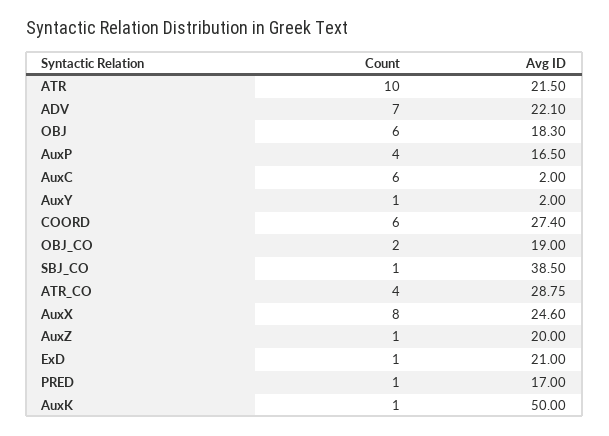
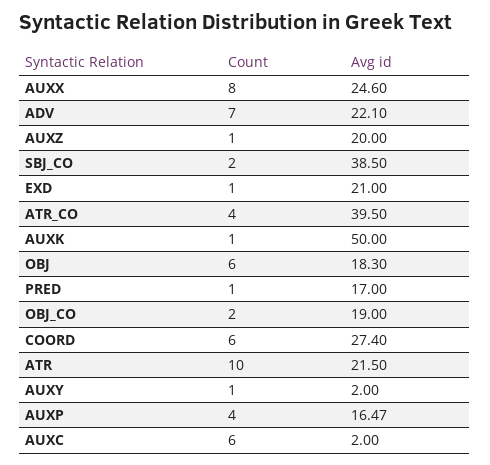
Avg ID, AuxP: 16.5 -> 16.47
Count, SBJ_CO: 1 -> 2
Avg ID, ATR_CO: 28.75 -> 39.5

